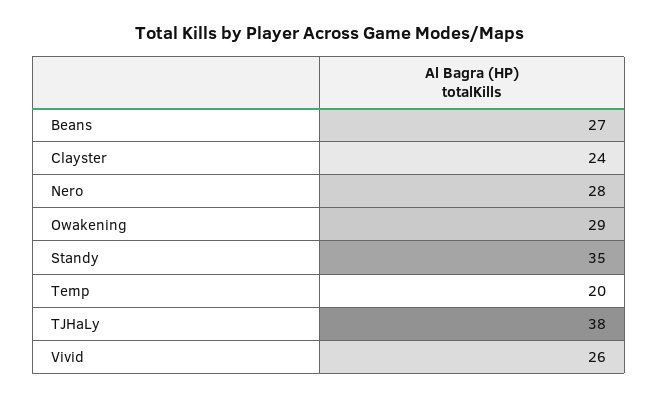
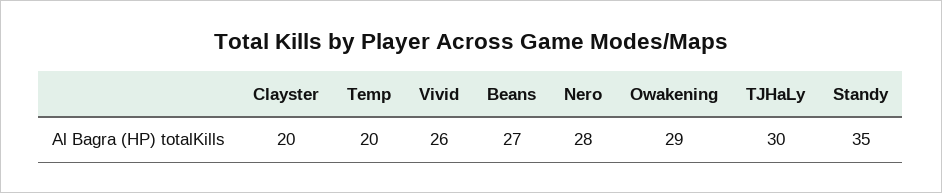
Clayster: 24 -> 20
TJHaLy: 38 -> 30

